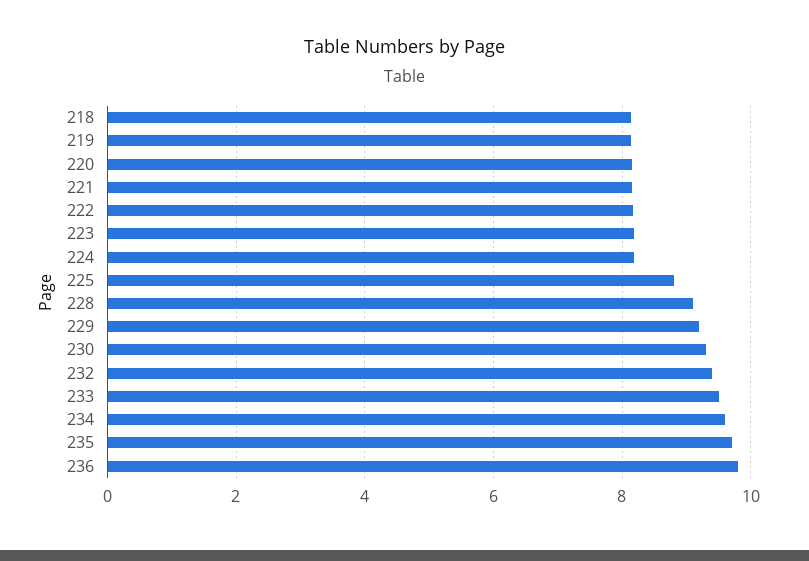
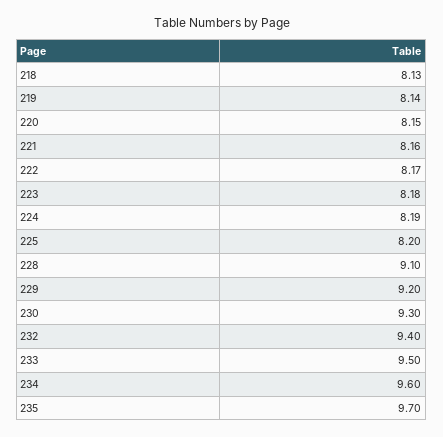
225: 8.8 -> 8.2
236: 9.8 -> none

